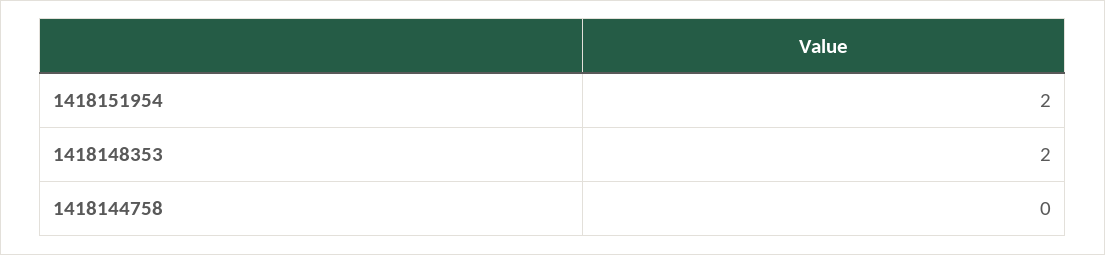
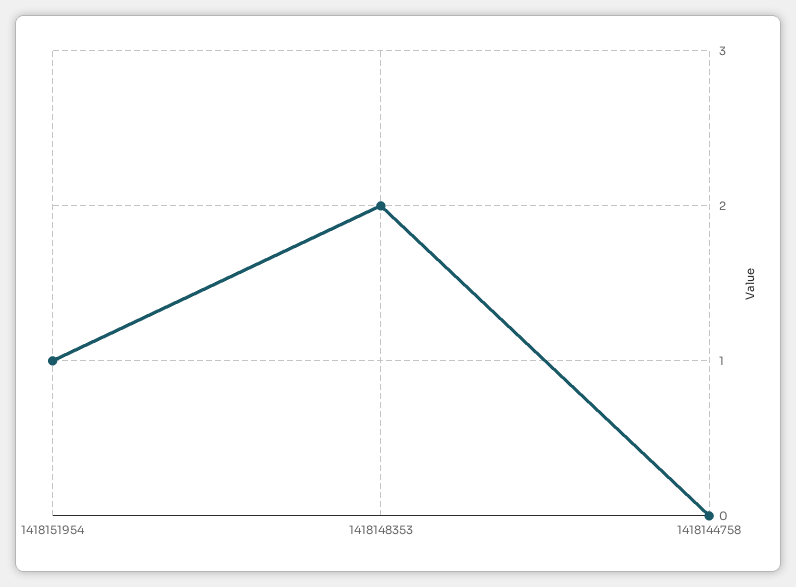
1418151954: 2 -> 1

